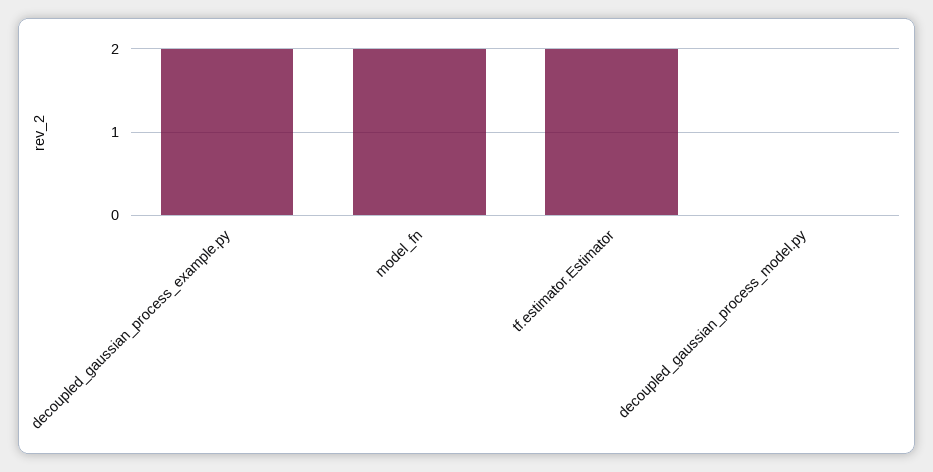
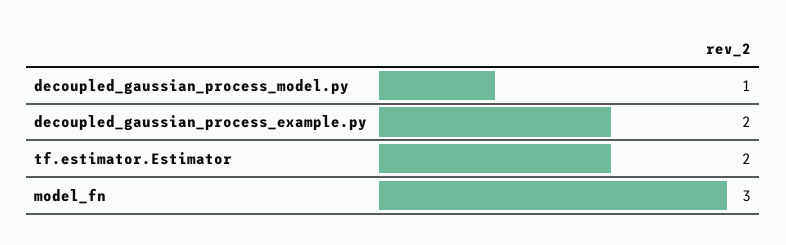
model_fn: 2 -> 3
decoupled_gaussian_process_model.py: 0 -> 1

